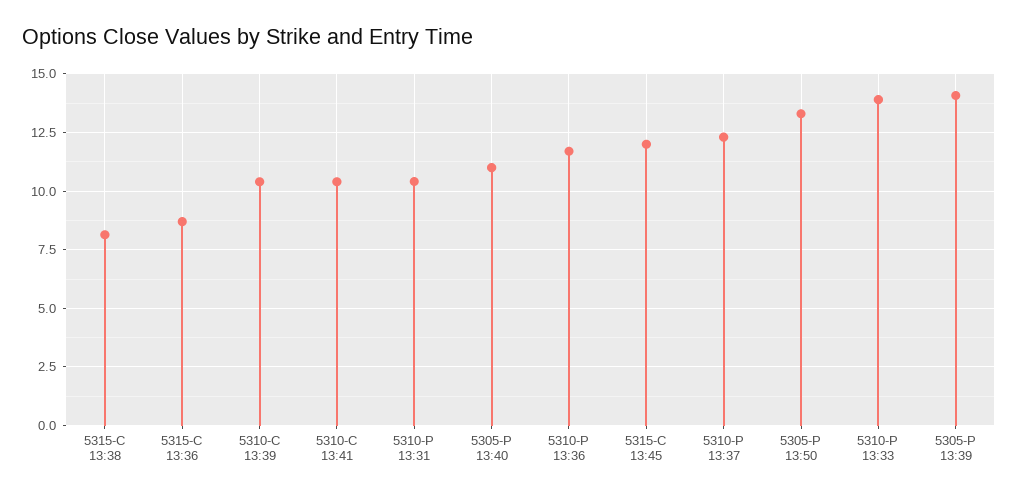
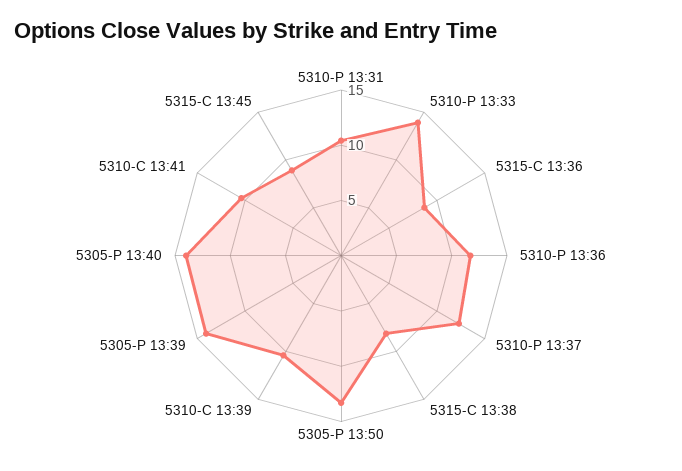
5305-P 13:40: 11 -> 14
5315-C 13:45: 12 -> 9

